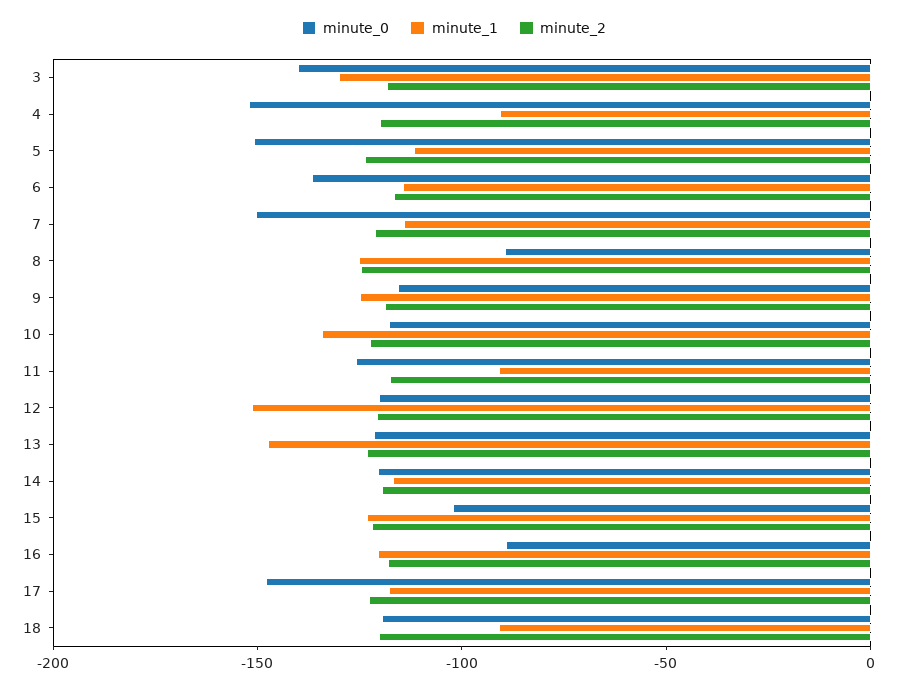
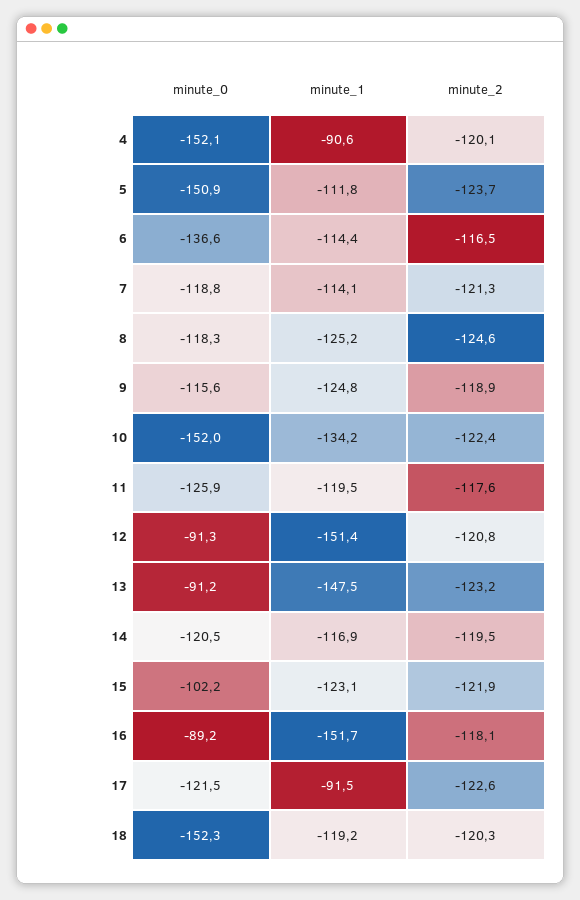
minute_0, 3: -140 -> none
minute_1, 3: -130 -> none
minute_2, 3: -120 -> none
minute_0, 7: -150 -> -118.8
minute_0, 8: -90 -> -118.3
minute_0, 10: -120 -> -152
minute_1, 11: -90 -> -119.5
minute_0, 12: -120 -> -91.3
minute_0, 13: -120 -> -91.2
minute_1, 16: -120 -> -151.7
minute_0, 17: -150 -> -121.5
minute_1, 17: -120 -> -91.5
minute_0, 18: -120 -> -152.3
minute_1, 18: -90 -> -119.2

